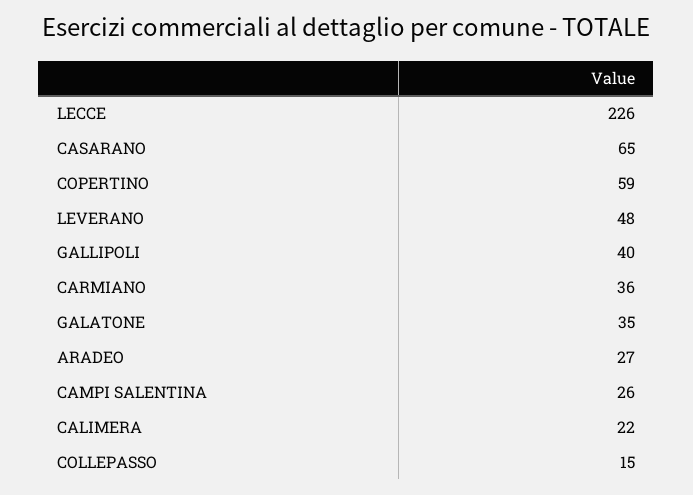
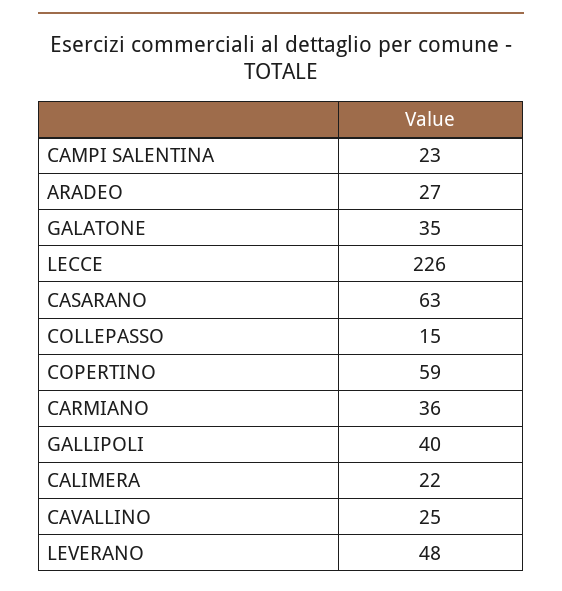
CASARANO: 65 -> 63
CAMPI SALENTINA: 26 -> 23
CAVALLINO: none -> 25

